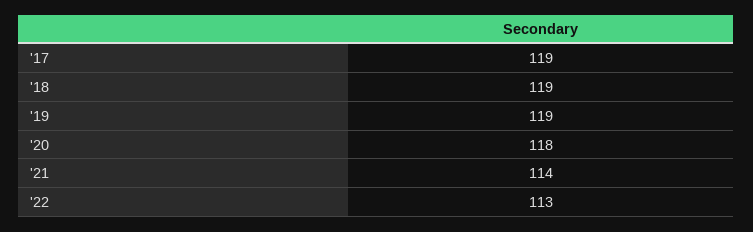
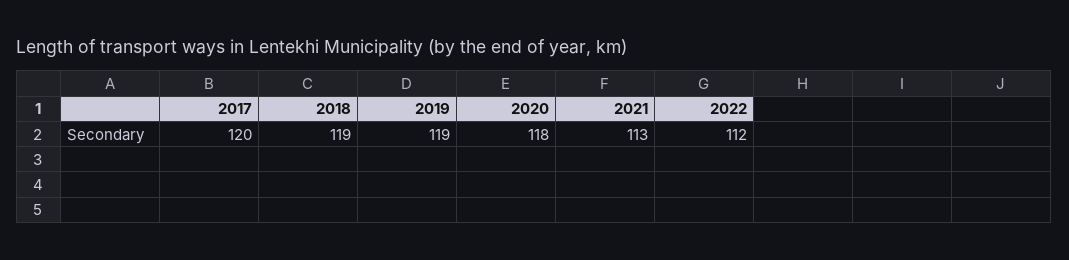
'17: 119 -> 120
'21: 114 -> 113
'22: 113 -> 112

